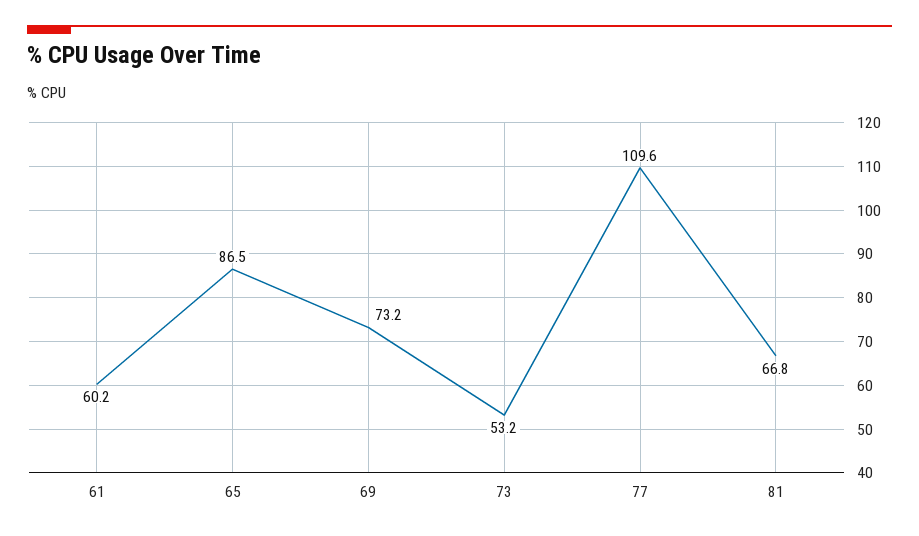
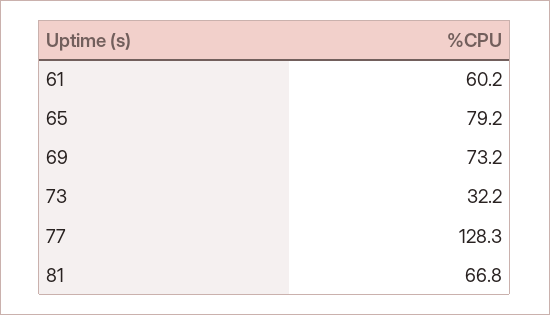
65: 86.5 -> 79.2
73: 53.2 -> 32.2
77: 109.6 -> 128.3

